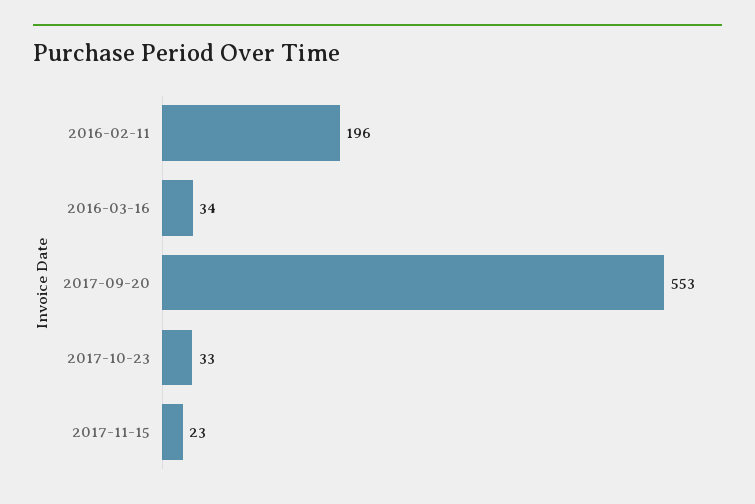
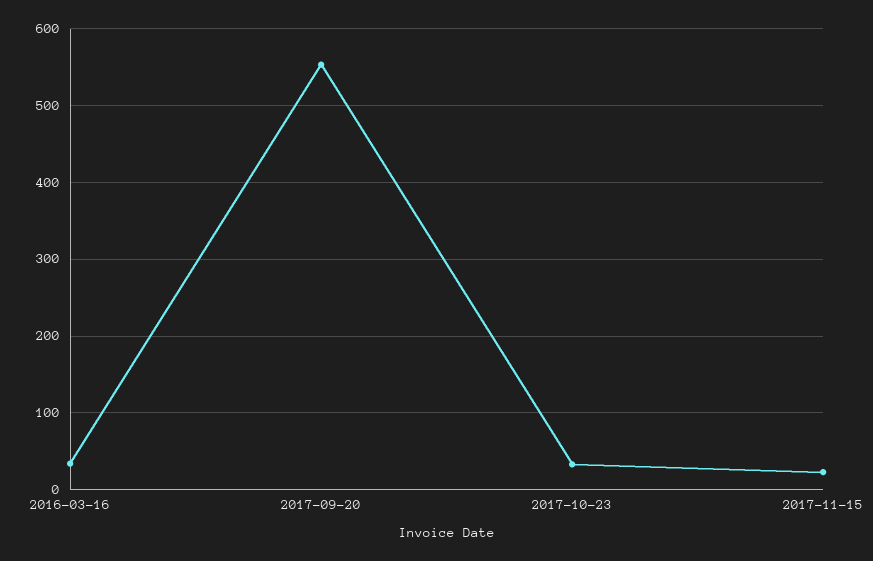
2016-02-11: 196 -> none

